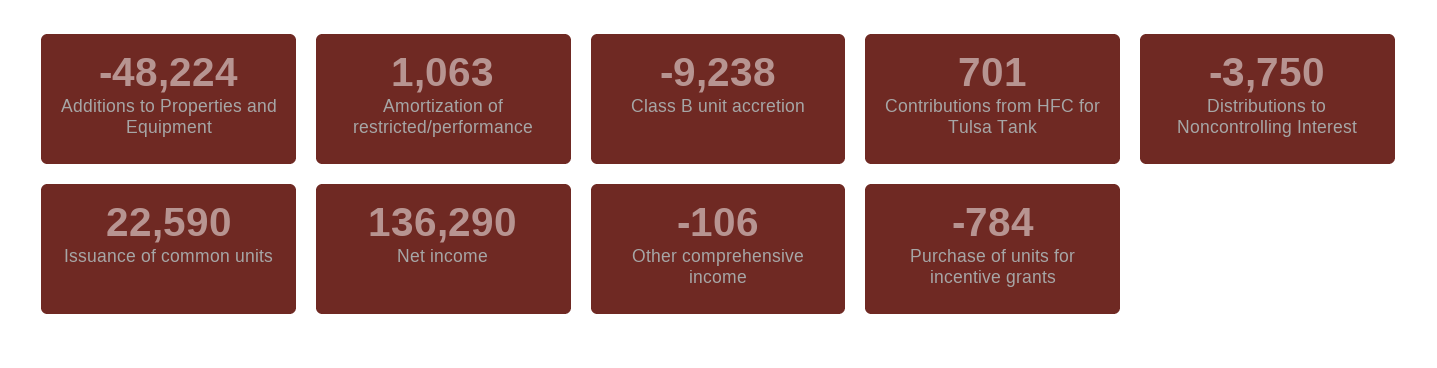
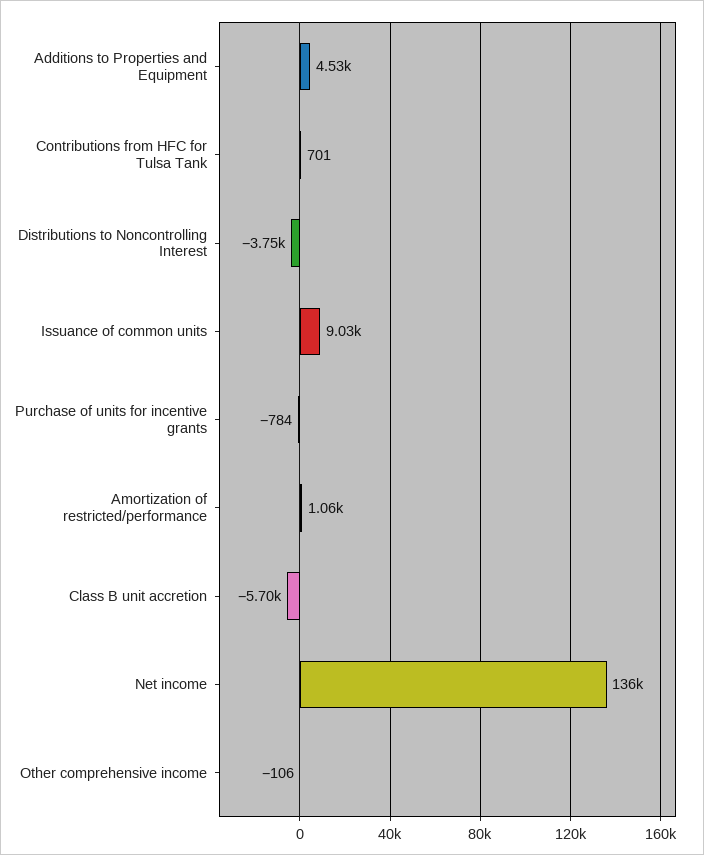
Additions to Properties and Equipment: -48224 -> 4530
Class B unit accretion: -9238 -> -5700
Issuance of common units: 22590 -> 9030

